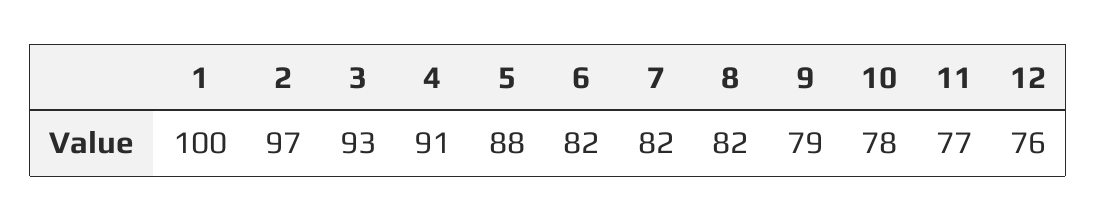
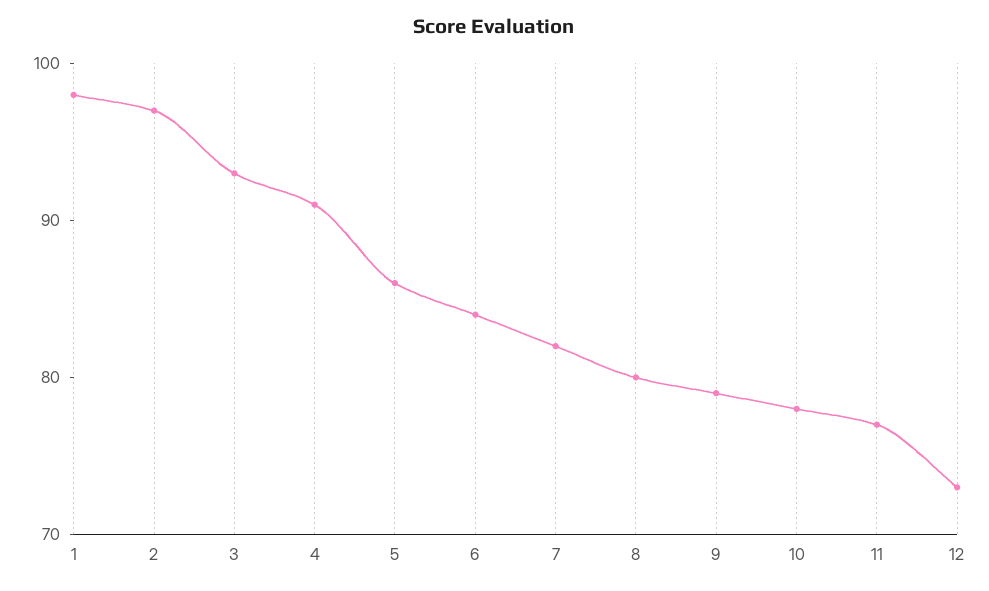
1: 100 -> 98
5: 88 -> 86
6: 82 -> 84
8: 82 -> 80
12: 76 -> 73

